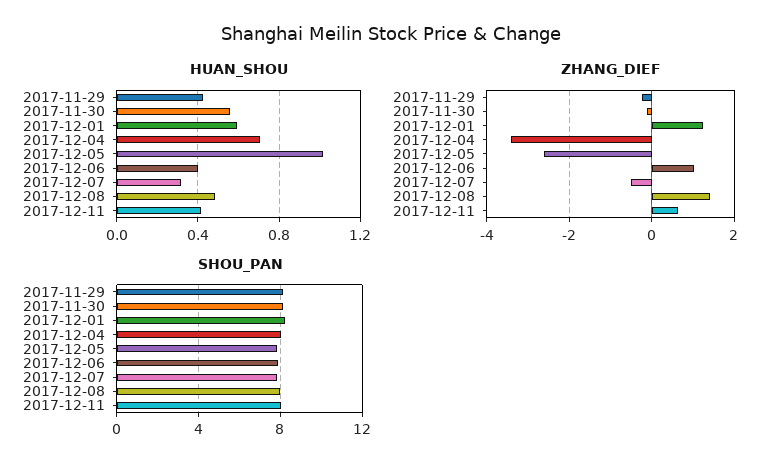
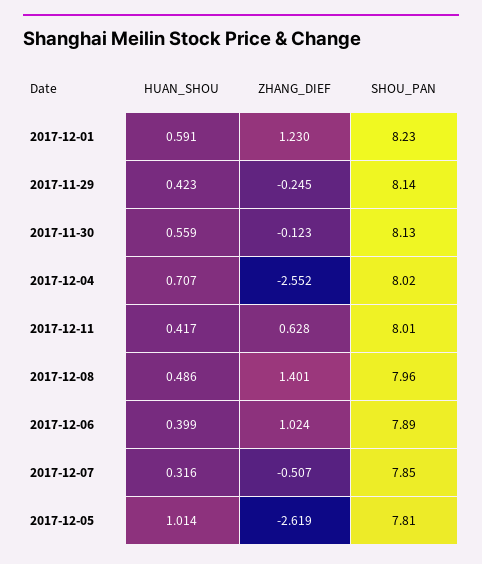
ZHANG_DIEF, 2017-12-04: -3.4 -> -2.552

